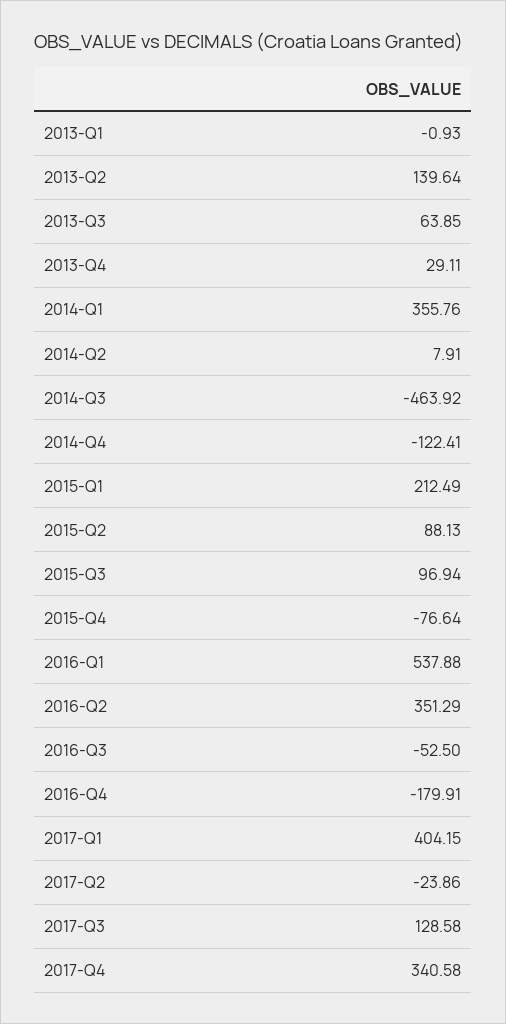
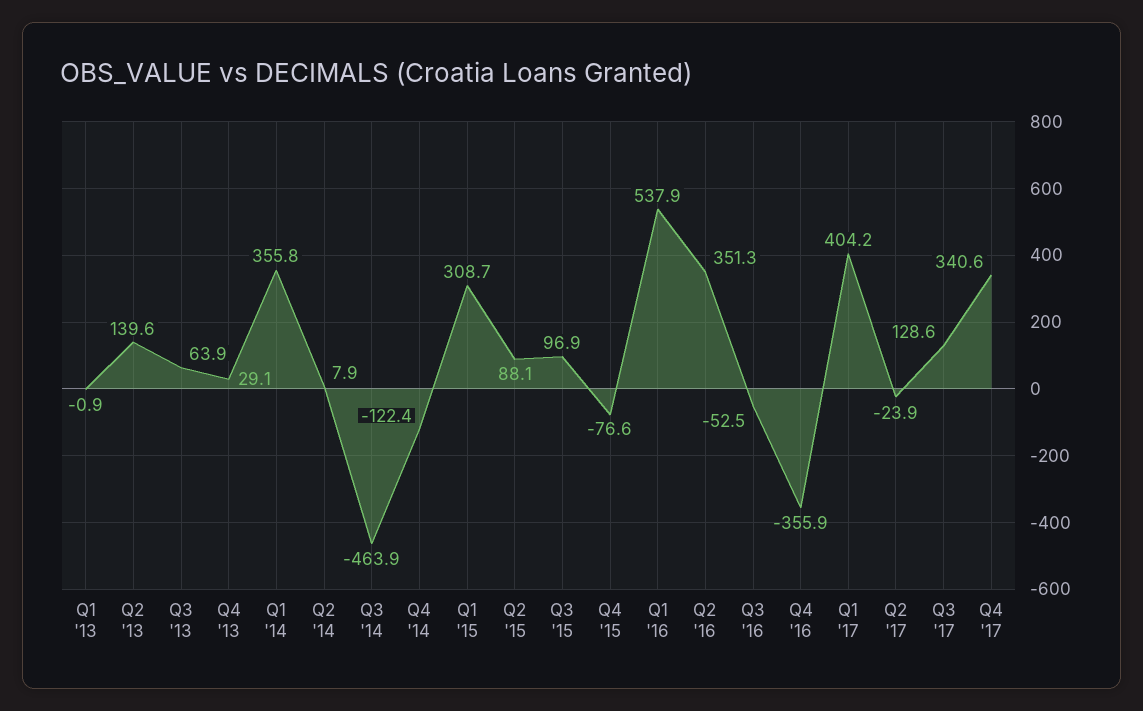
2015-Q1: 212.49 -> 308.7
2016-Q4: -179.91 -> -355.9

